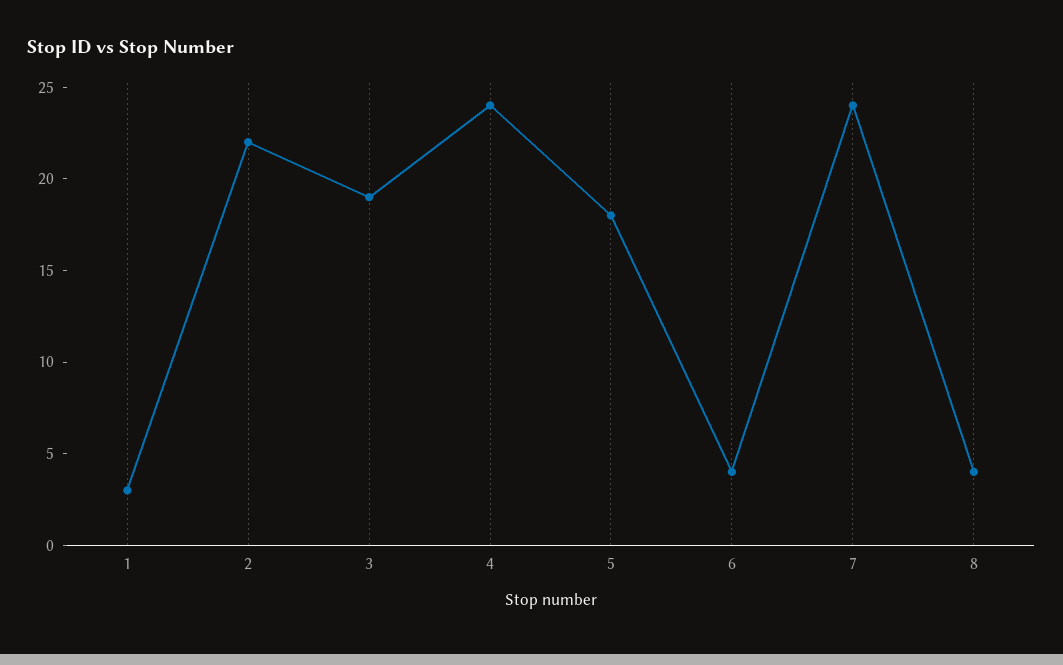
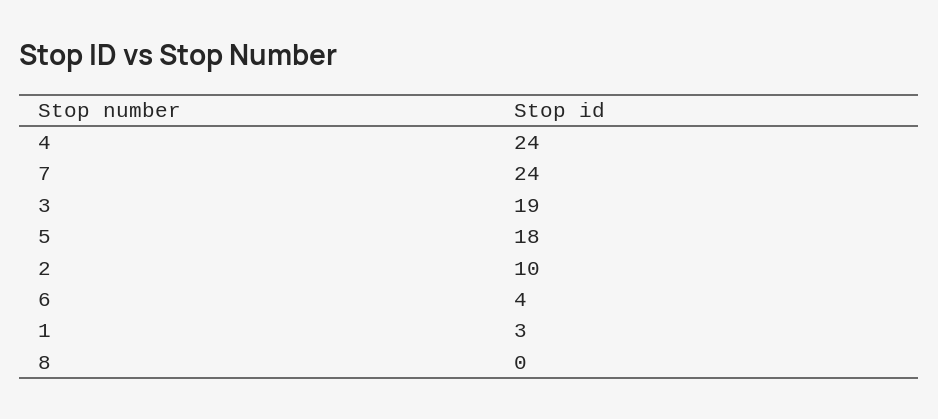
2: 22 -> 10
8: 4 -> 0

